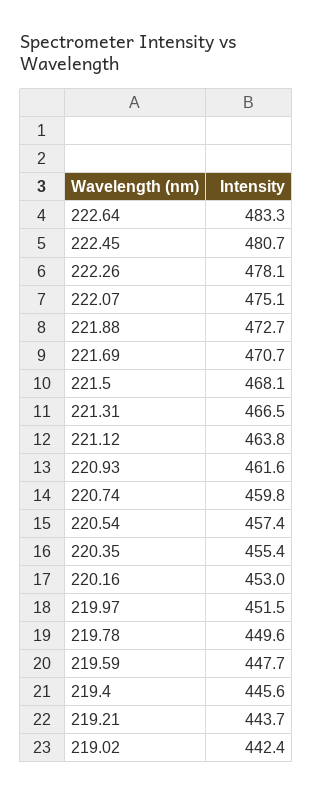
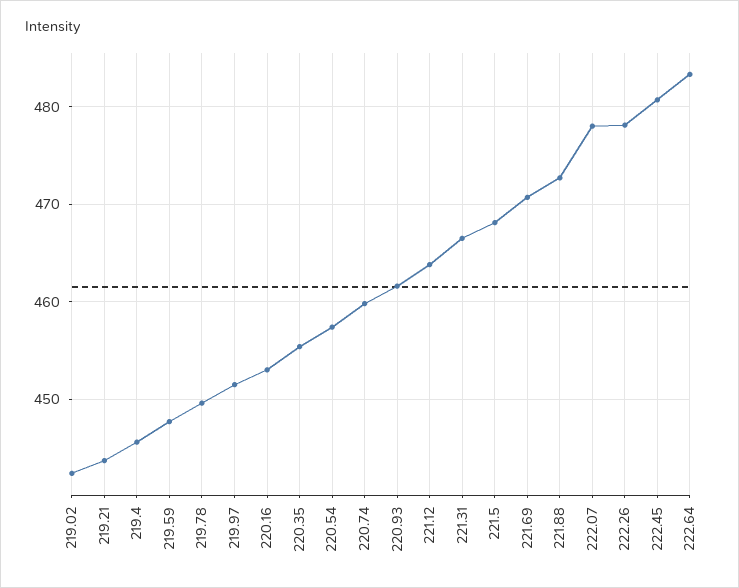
222.07: 475.1 -> 478

